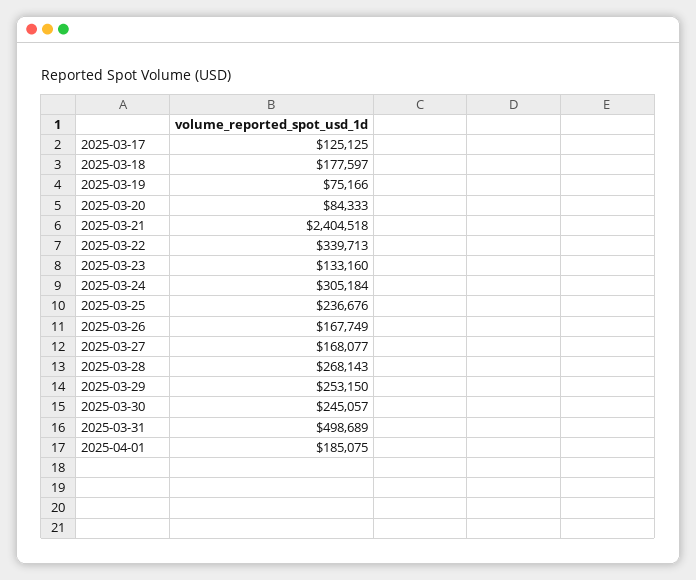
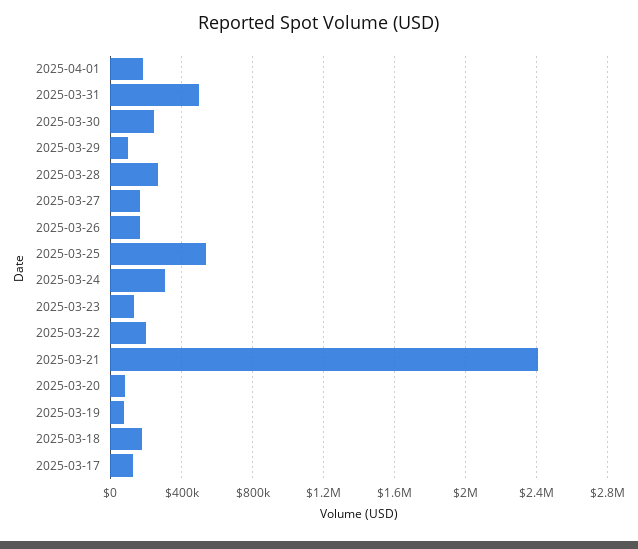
2025-03-22: 339713 -> 200000
2025-03-25: 236676 -> 550000
2025-03-29: 253150 -> 100000

